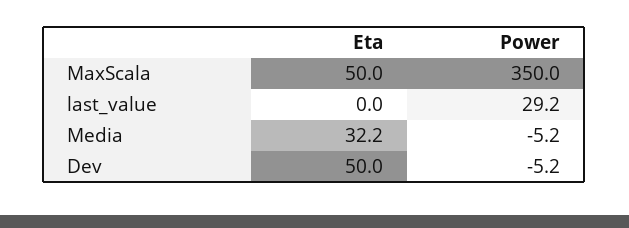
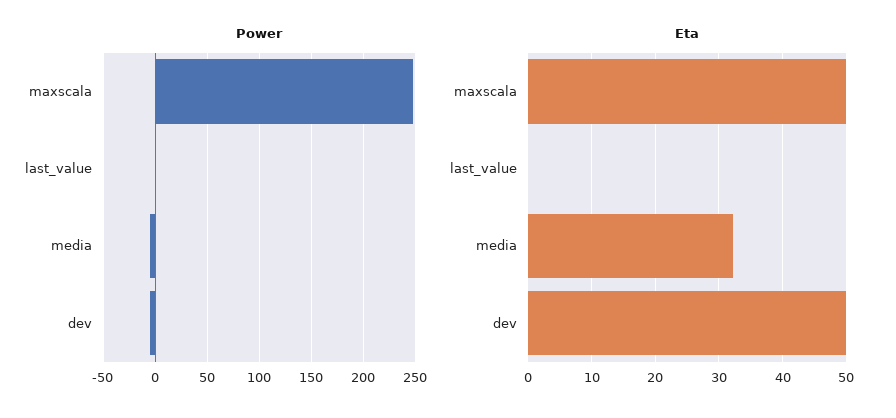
Power, MaxScala: 350 -> 250
Power, last_value: 29.2 -> 0

